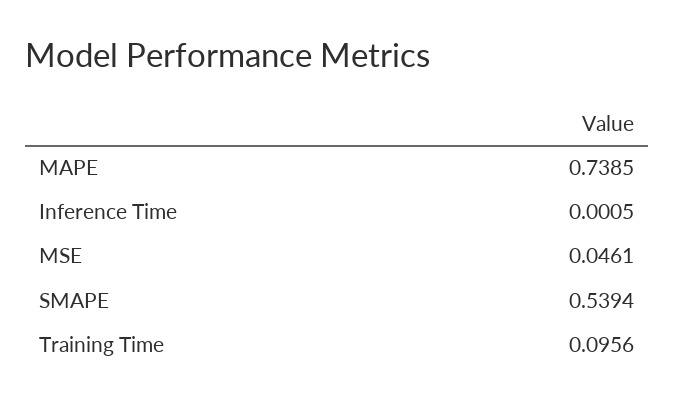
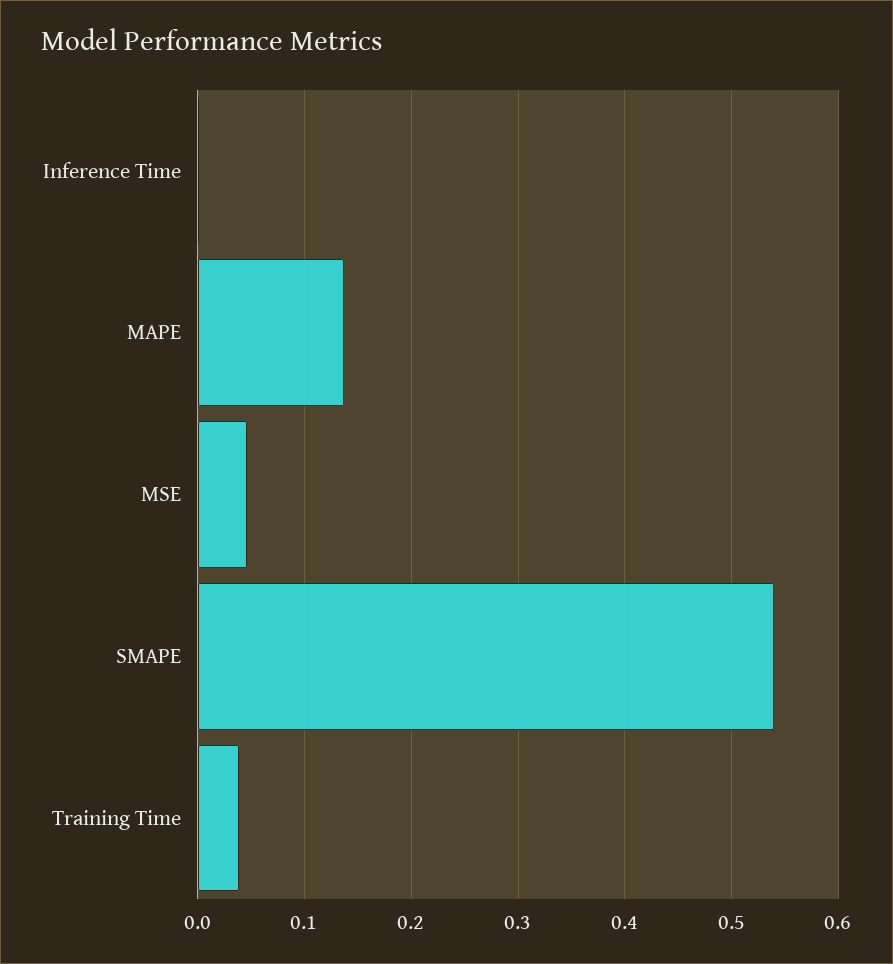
MAPE: 0.7385 -> 0.14
Training Time: 0.0956 -> 0.04

